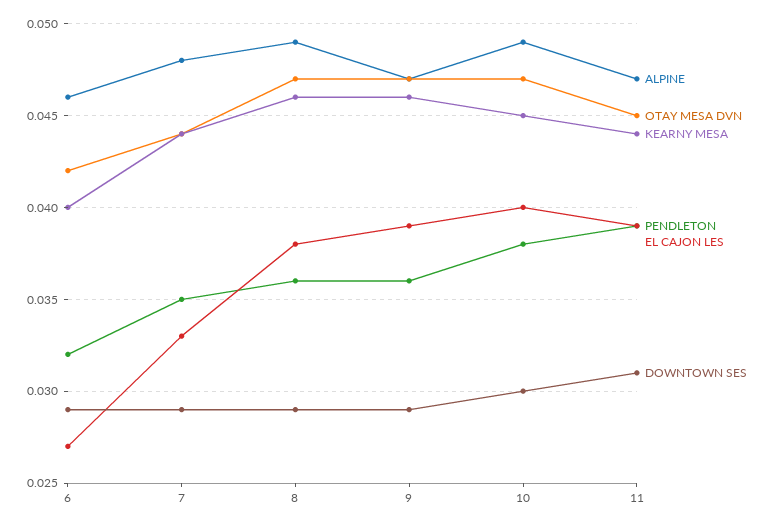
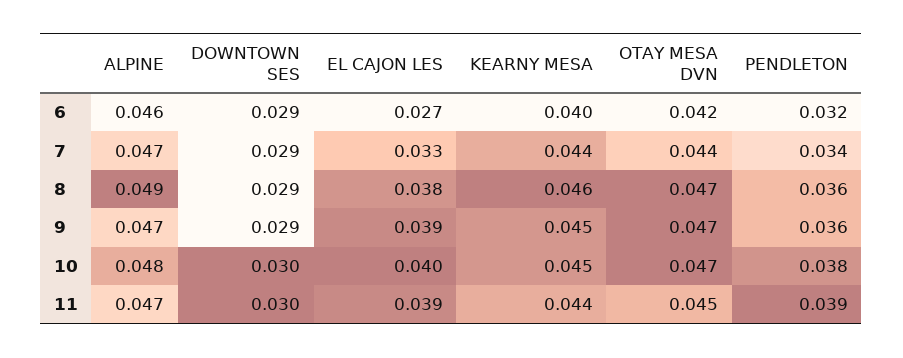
ALPINE, 7: 0.048 -> 0.047
PENDLETON, 7: 0.035 -> 0.034
KEARNY MESA, 9: 0.046 -> 0.045
ALPINE, 10: 0.049 -> 0.048
DOWNTOWN SES, 11: 0.031 -> 0.03

